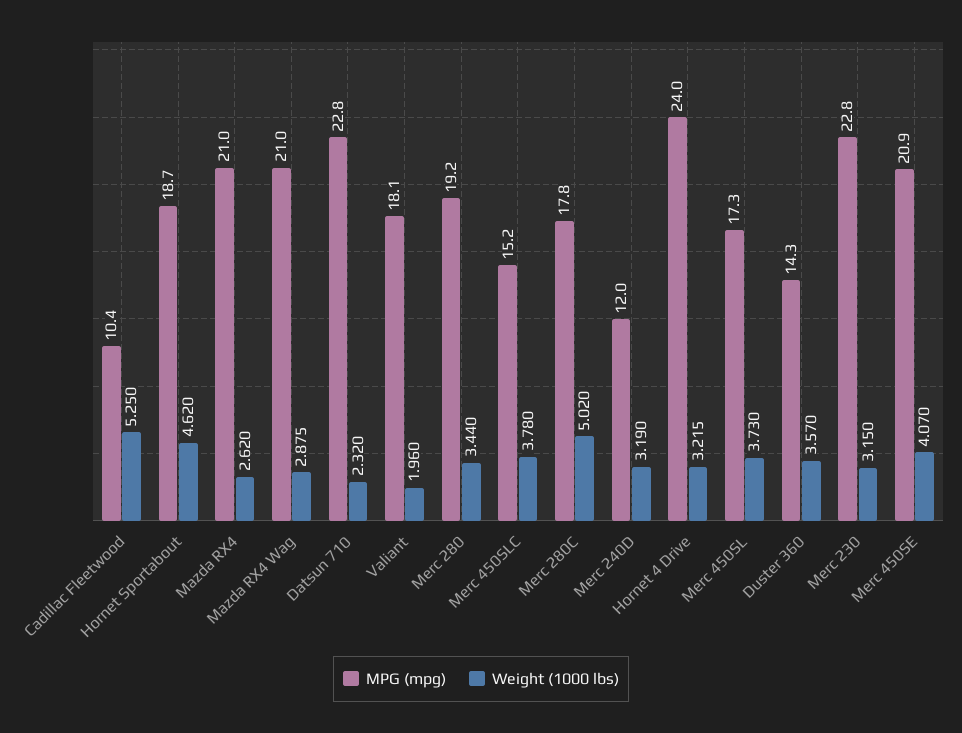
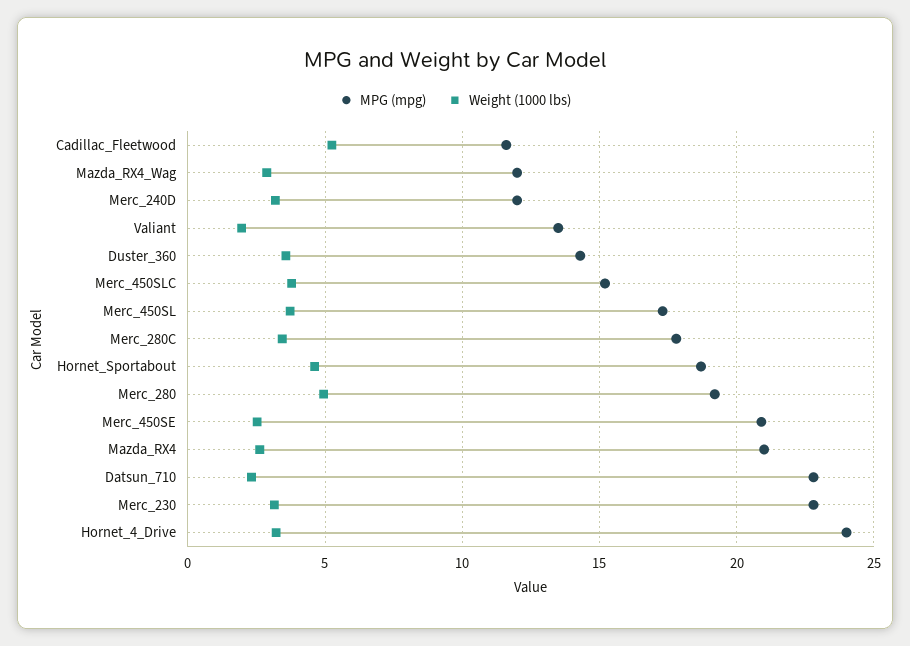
MPG (mpg), Cadillac Fleetwood: 10.4 -> 11.5
MPG (mpg), Mazda RX4 Wag: 21 -> 12
MPG (mpg), Valiant: 18.1 -> 13.5
Weight (1000 lbs), Merc 280: 3.44 -> 5
Weight (1000 lbs), Merc 280C: 5.02 -> 3.5
Weight (1000 lbs), Merc 450SE: 4.07 -> 2.5

